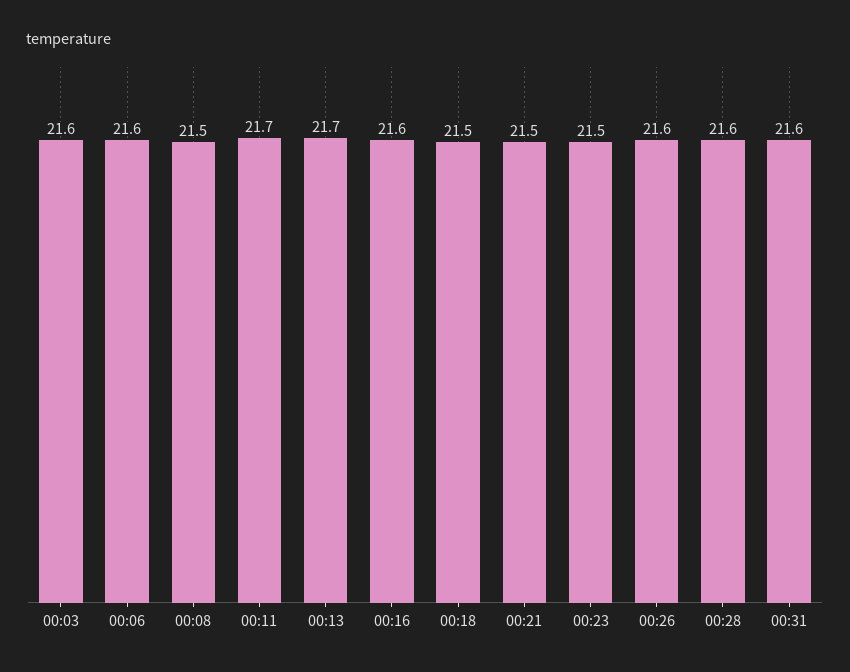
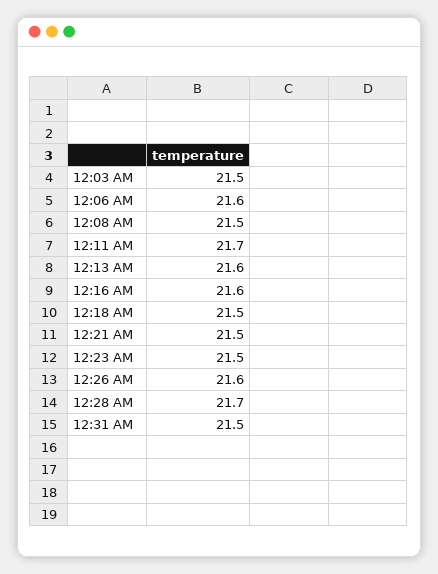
00:03: 21.6 -> 21.5
00:13: 21.7 -> 21.6
00:28: 21.6 -> 21.7
00:31: 21.6 -> 21.5

